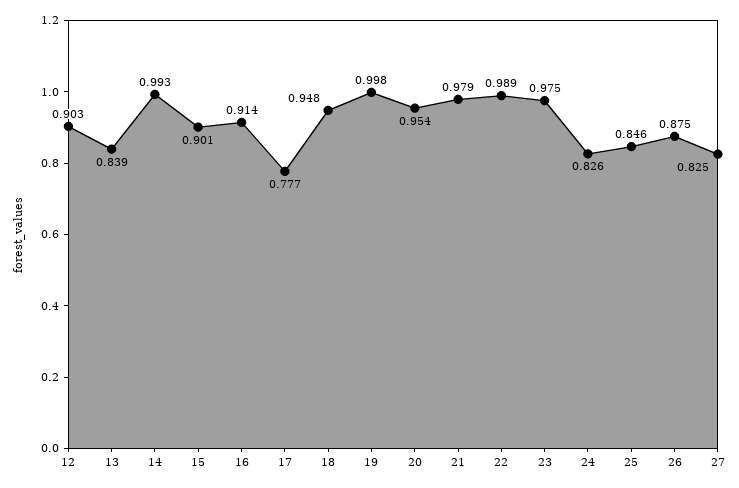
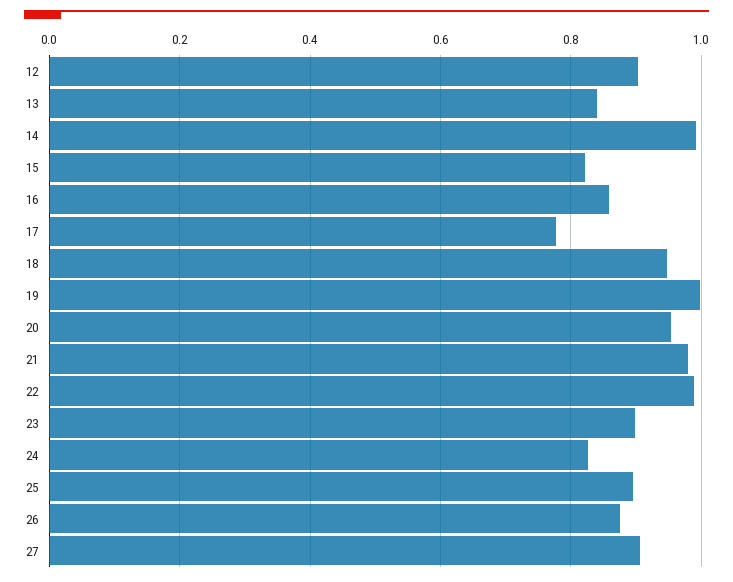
15: 0.901 -> 0.82
16: 0.914 -> 0.86
23: 0.975 -> 0.9
25: 0.846 -> 0.9
27: 0.825 -> 0.9

